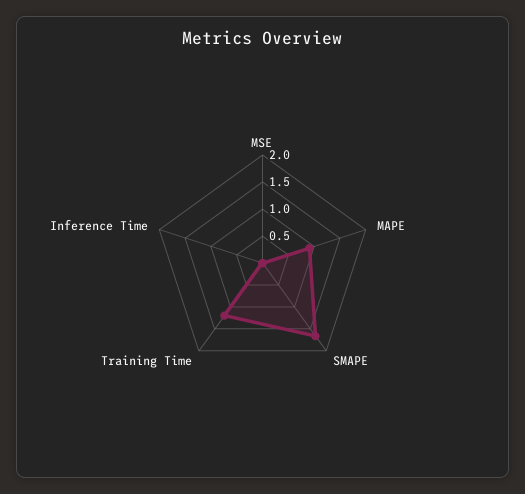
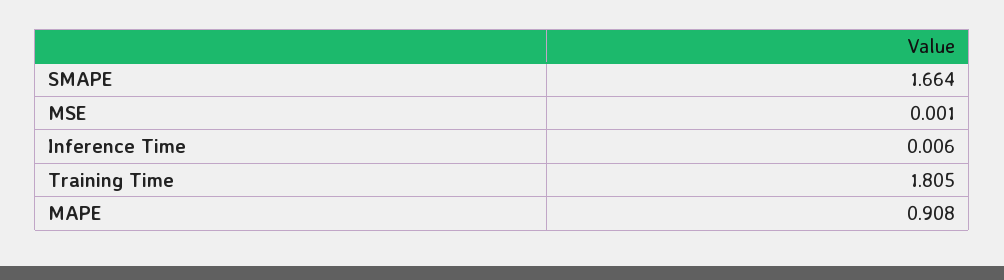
Training Time: 1.25 -> 1.805

